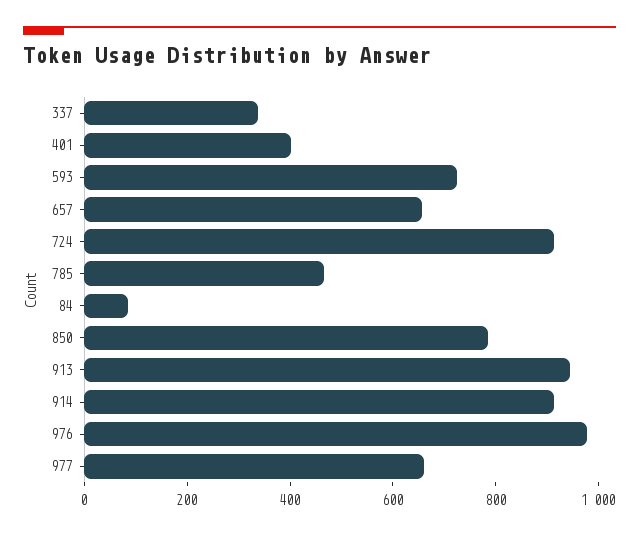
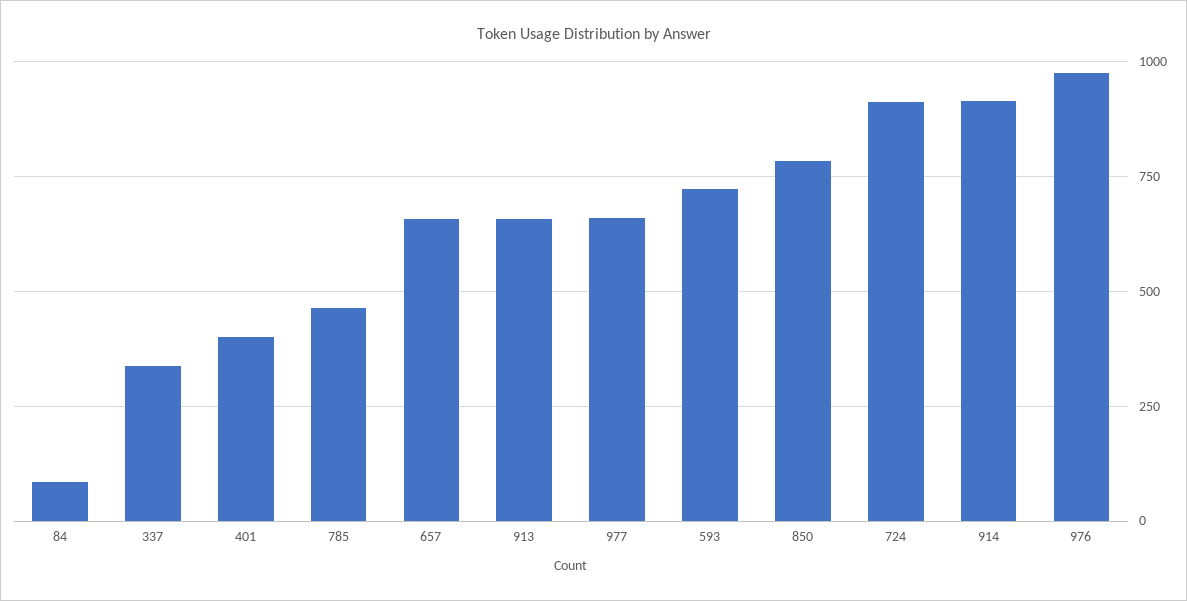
913: 950 -> 650

